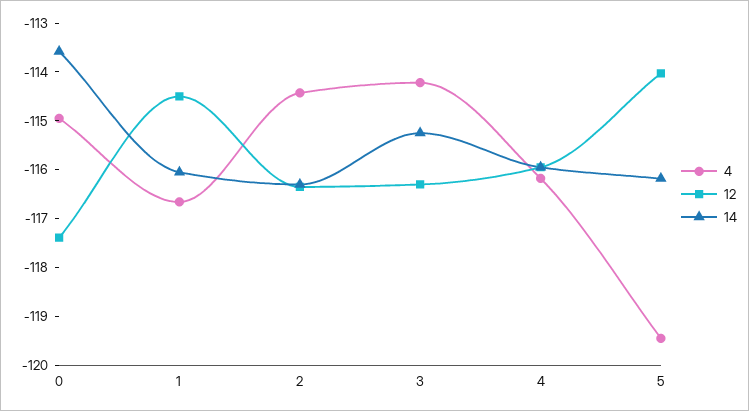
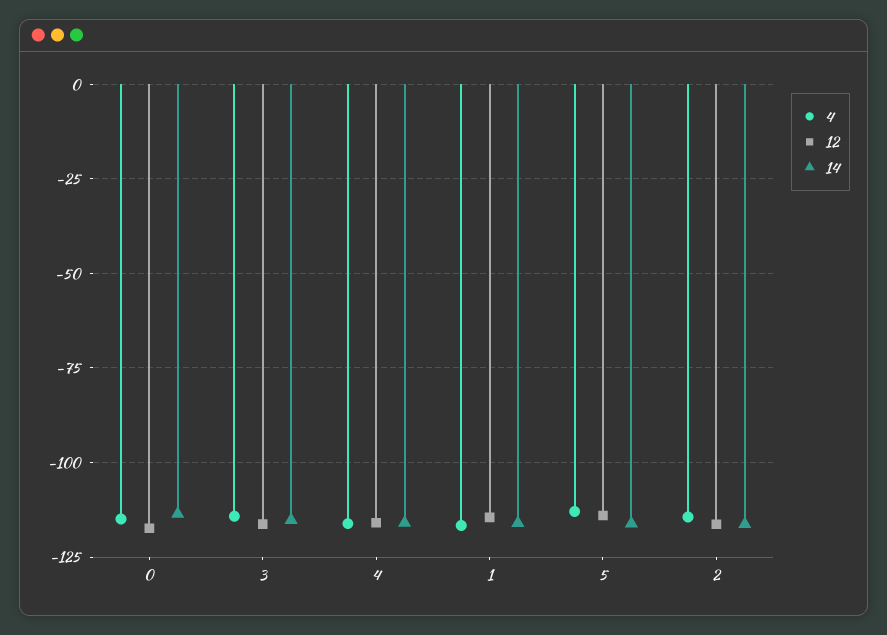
4, 5: -119.4 -> -112.5

